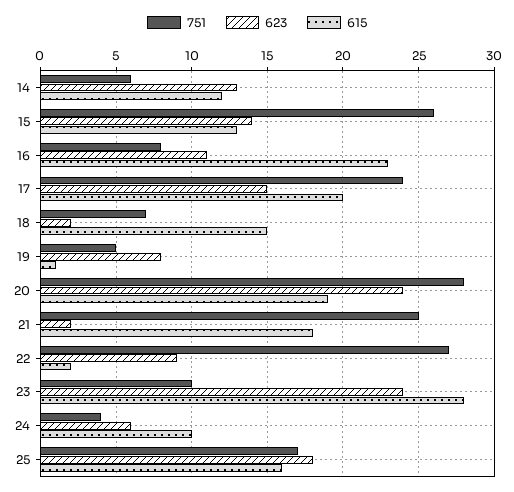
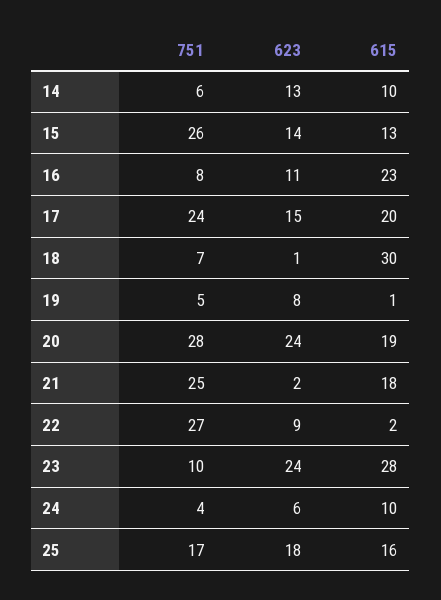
615, 14: 12 -> 10
623, 18: 2 -> 1
615, 18: 15 -> 30

